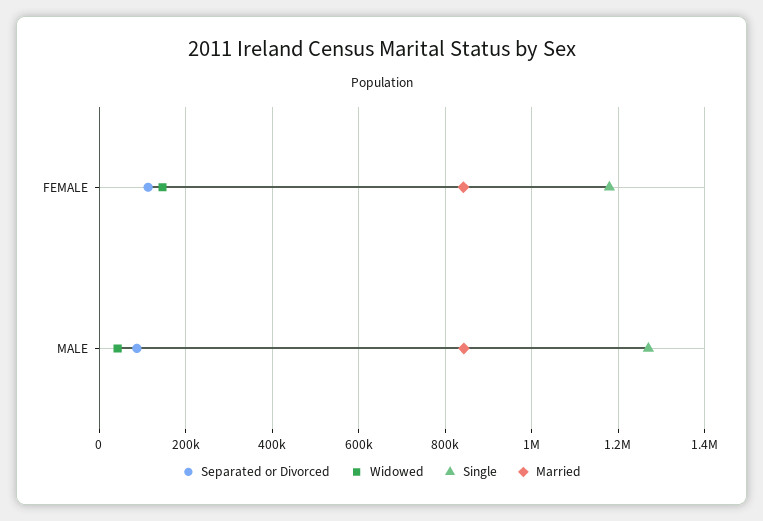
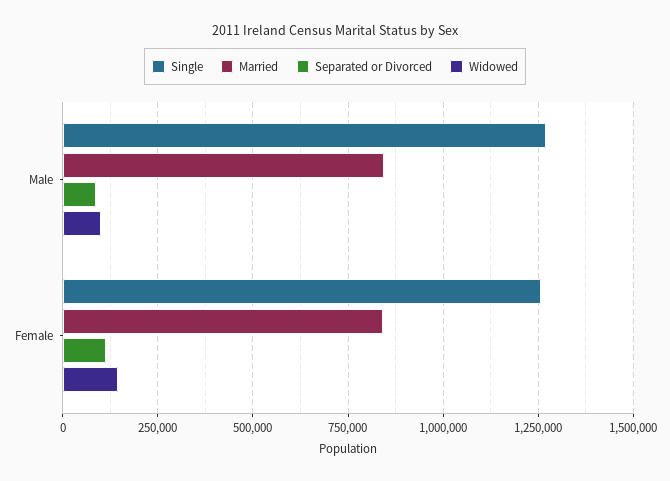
Single, FEMALE: 1180000 -> 1250000
Widowed, MALE: 40000 -> 100000

